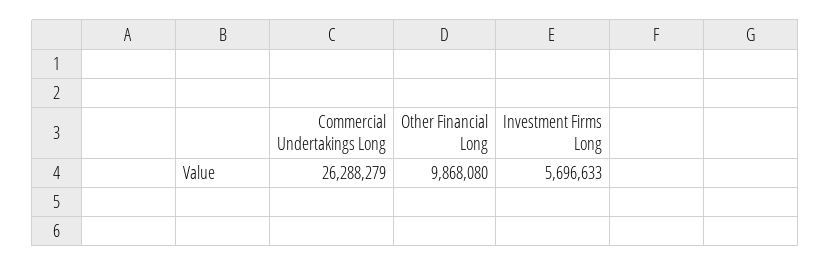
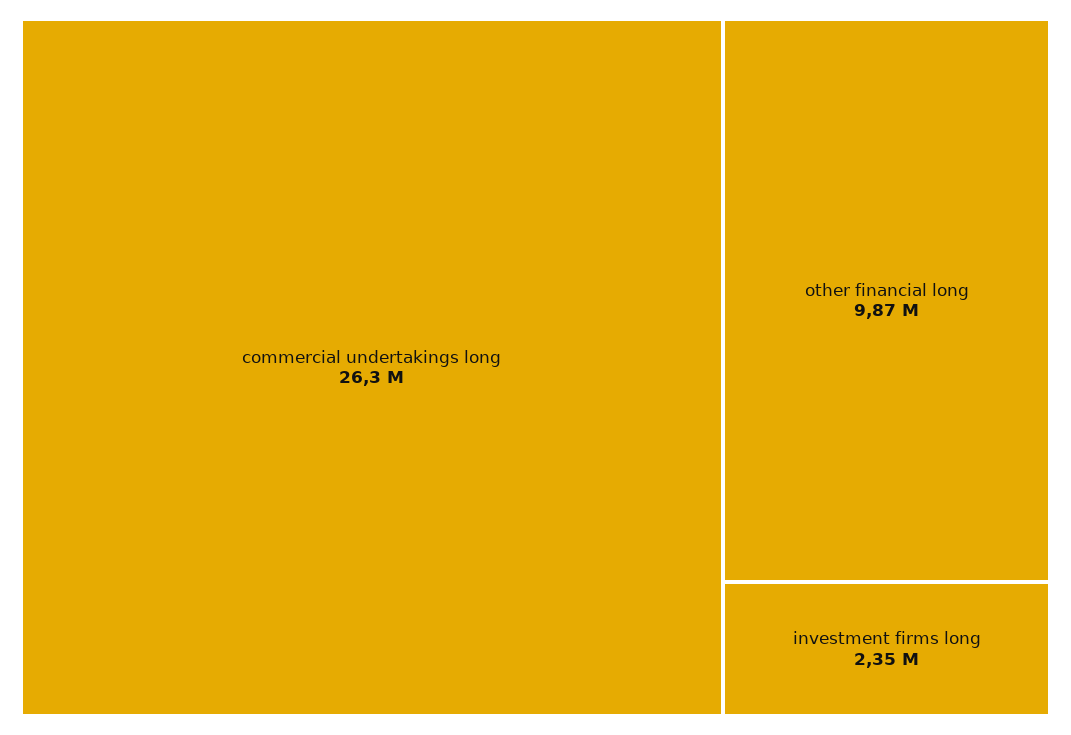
Investment Firms Long: 5696633 -> 2350000

